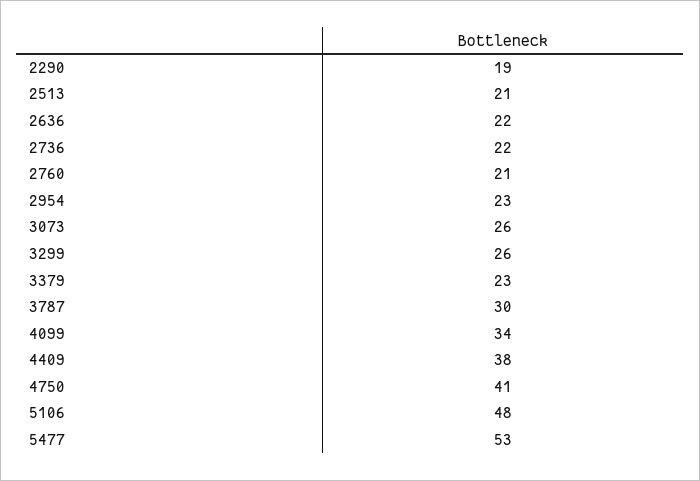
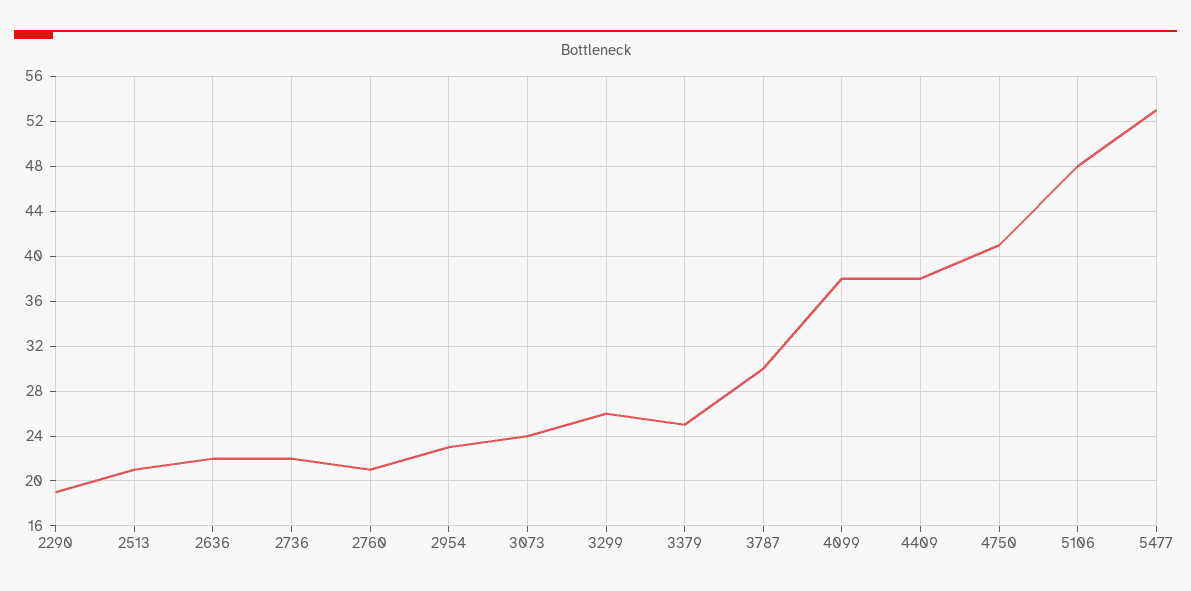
3073: 26 -> 24
3379: 23 -> 25
4099: 34 -> 38

